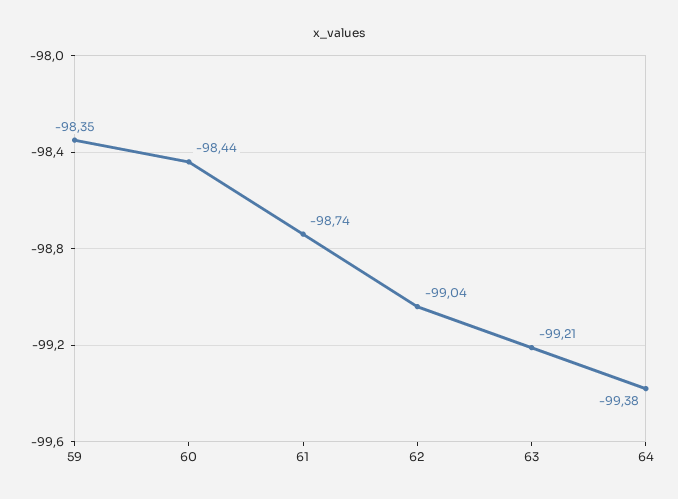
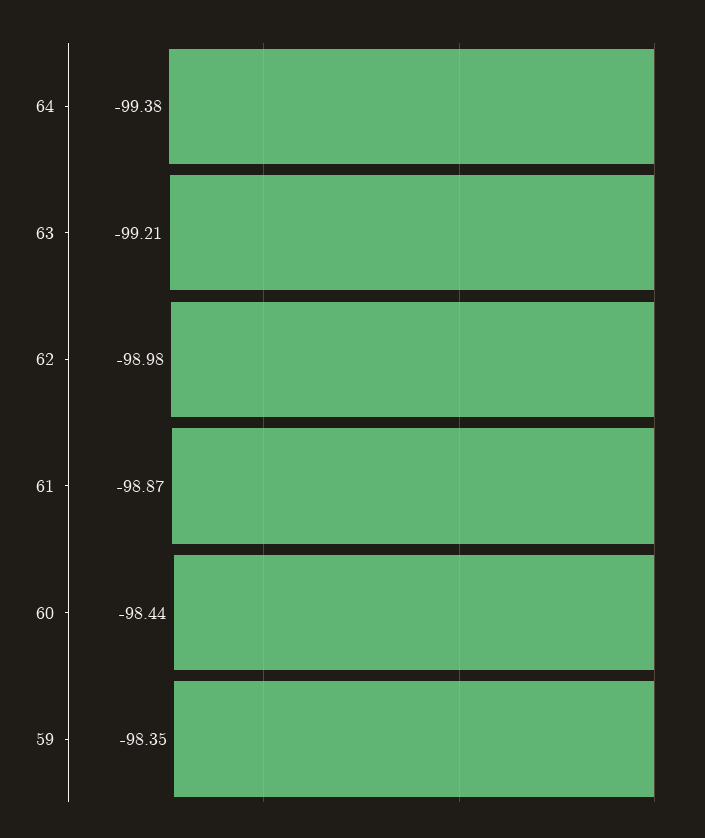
61: -98.74 -> -98.87
62: -99.04 -> -98.98

